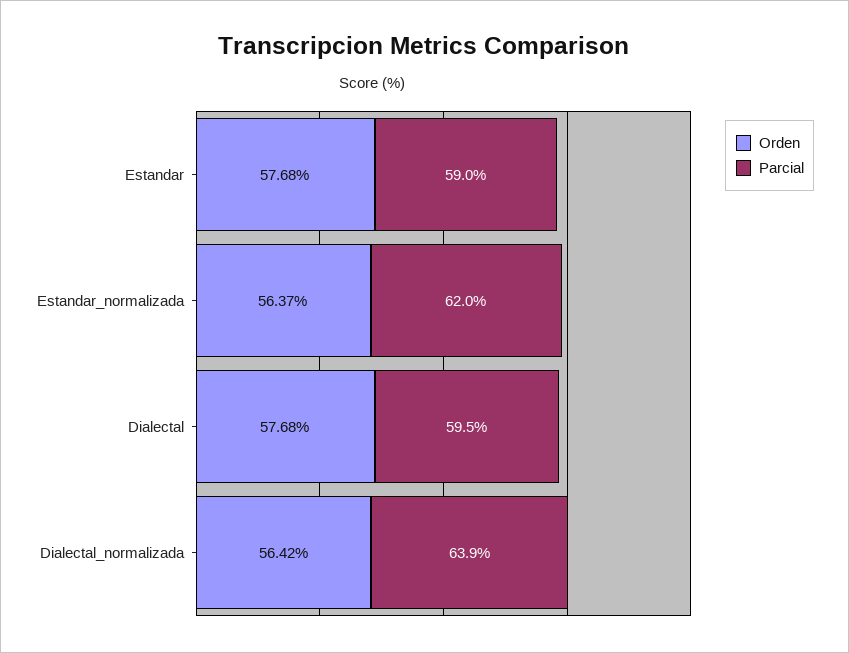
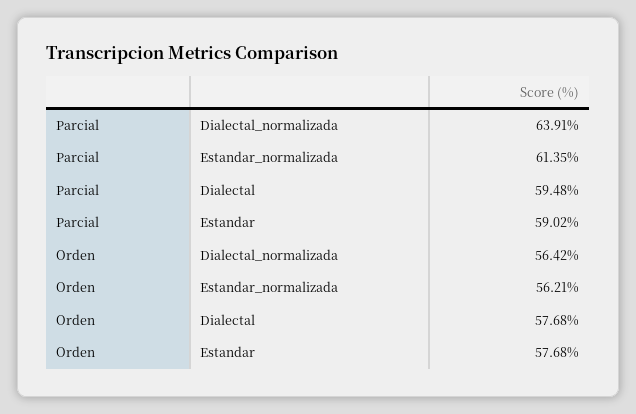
Orden, Estandar_normalizada: 56.37 -> 56.21
Parcial, Estandar_normalizada: 62 -> 61.35

